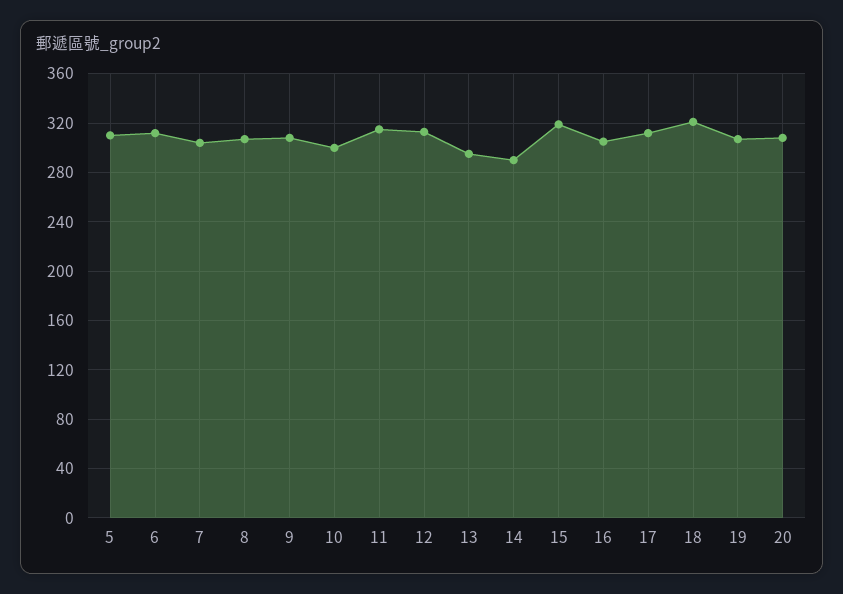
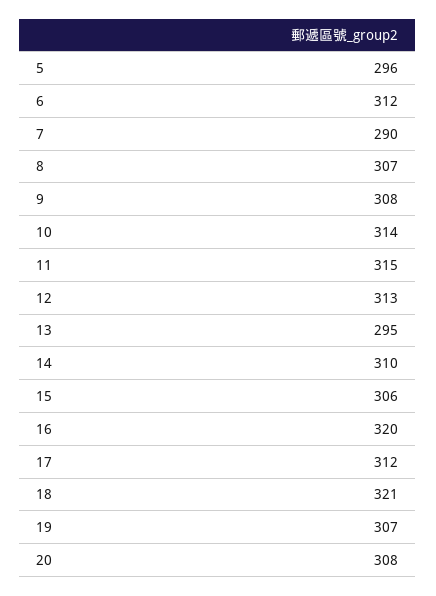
5: 310 -> 296
7: 305 -> 290
10: 300 -> 314
14: 290 -> 310
15: 320 -> 306
16: 305 -> 320

